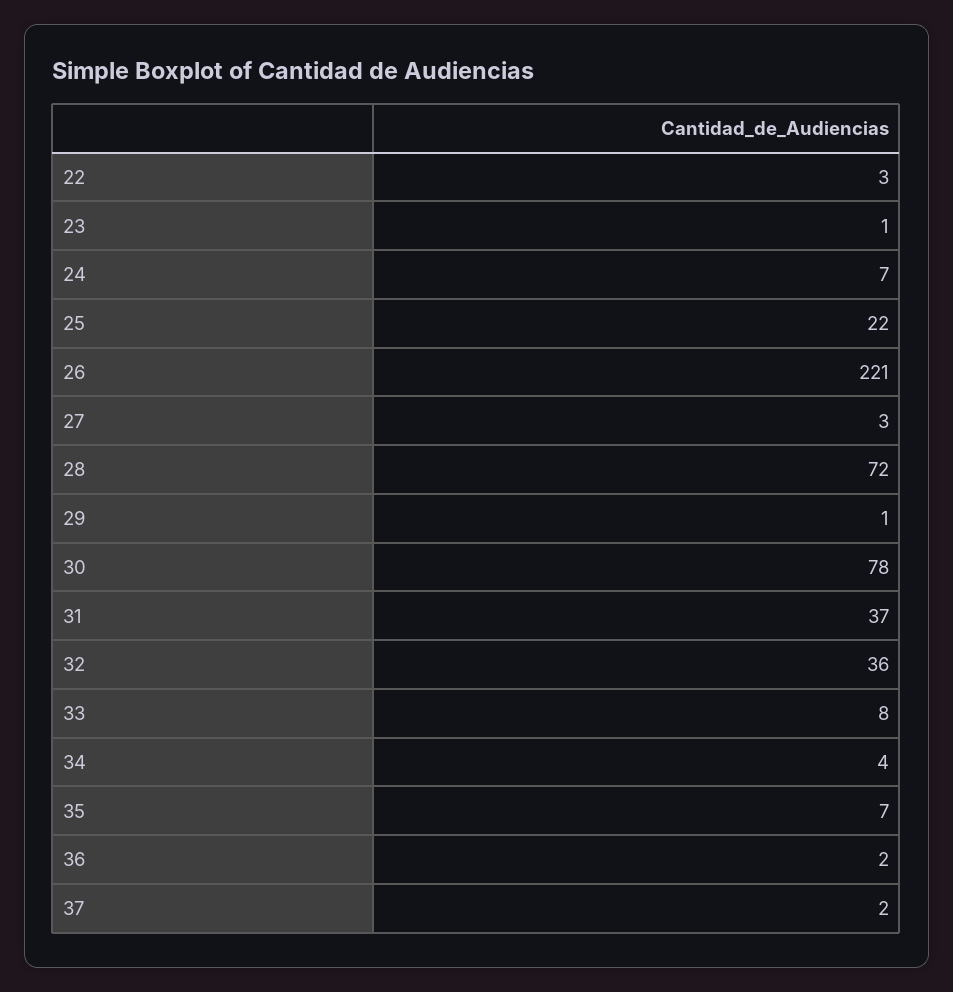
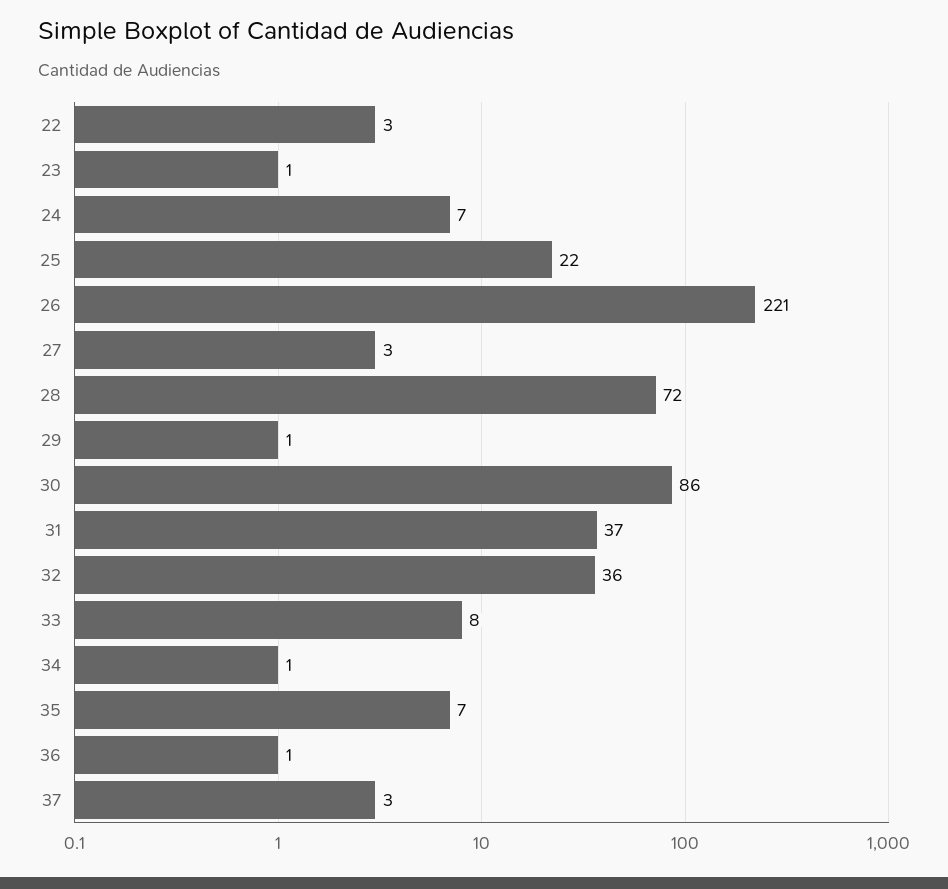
30: 78 -> 86
34: 4 -> 1
36: 2 -> 1
37: 2 -> 3

